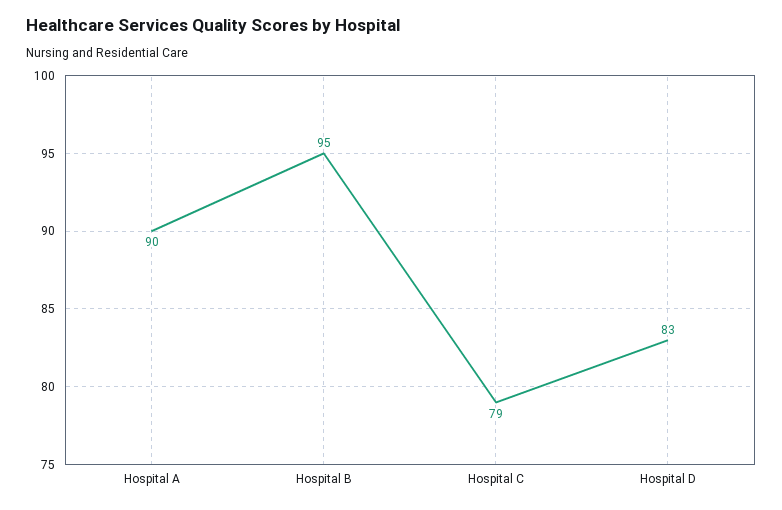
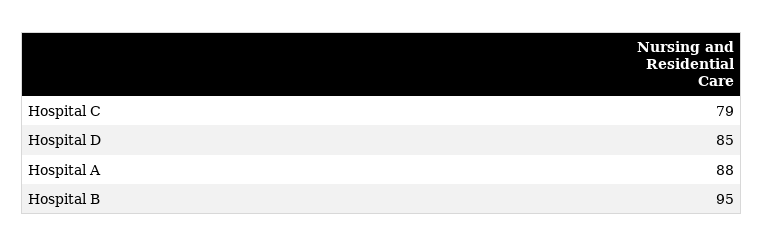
Hospital A: 90 -> 88
Hospital D: 83 -> 85

